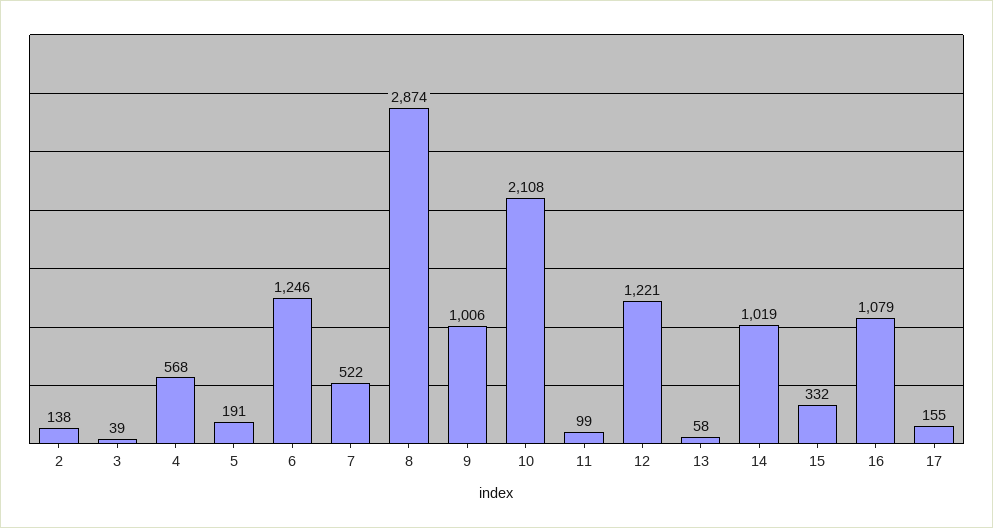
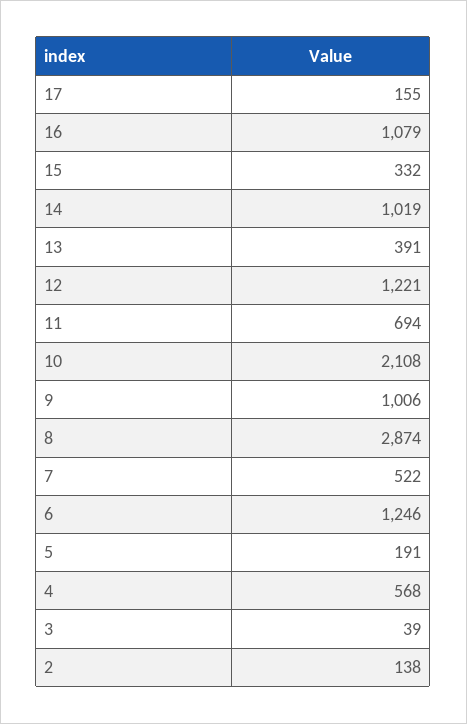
11: 99 -> 694
13: 58 -> 391

